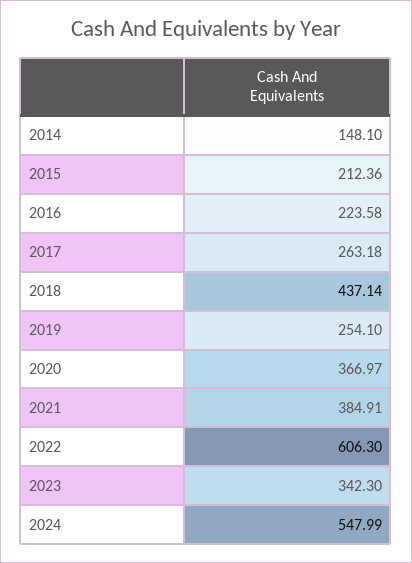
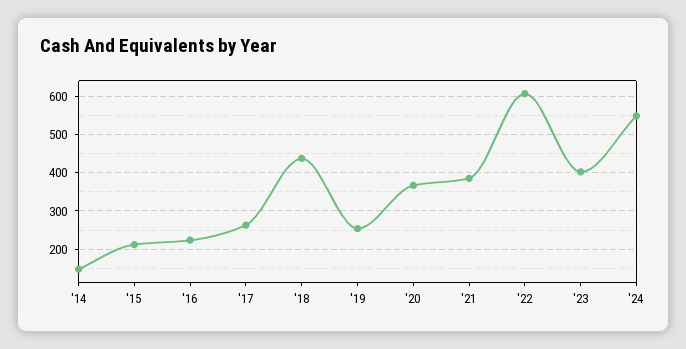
2023: 342.3 -> 400

